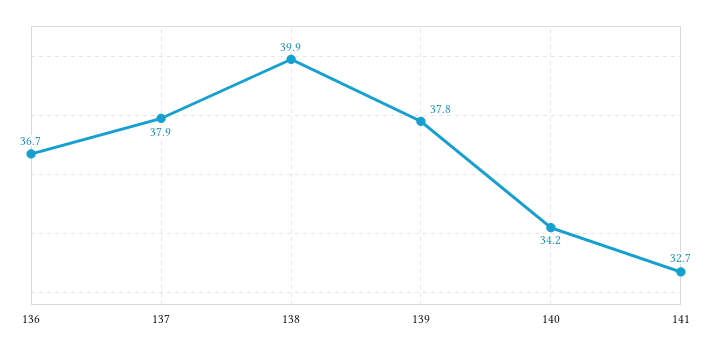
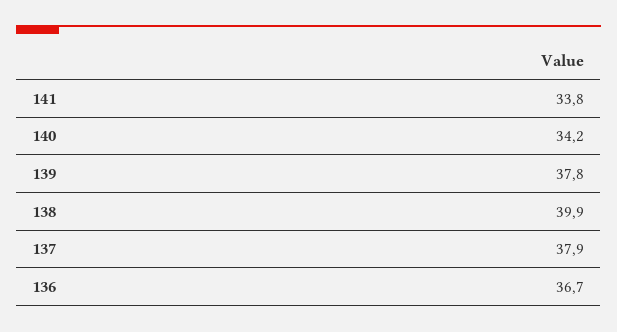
141: 32.7 -> 33.8

